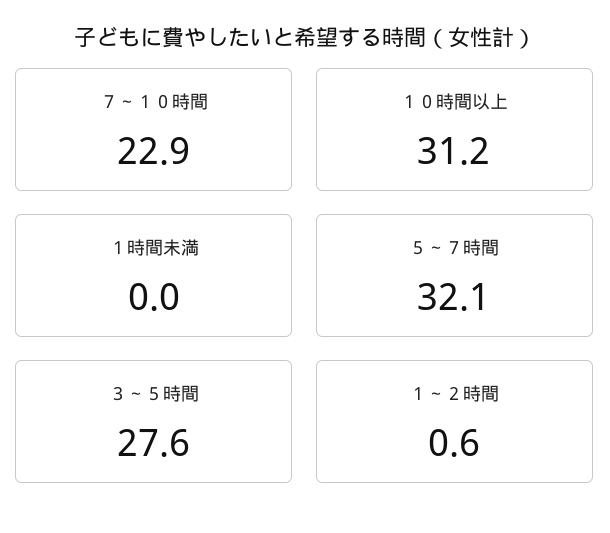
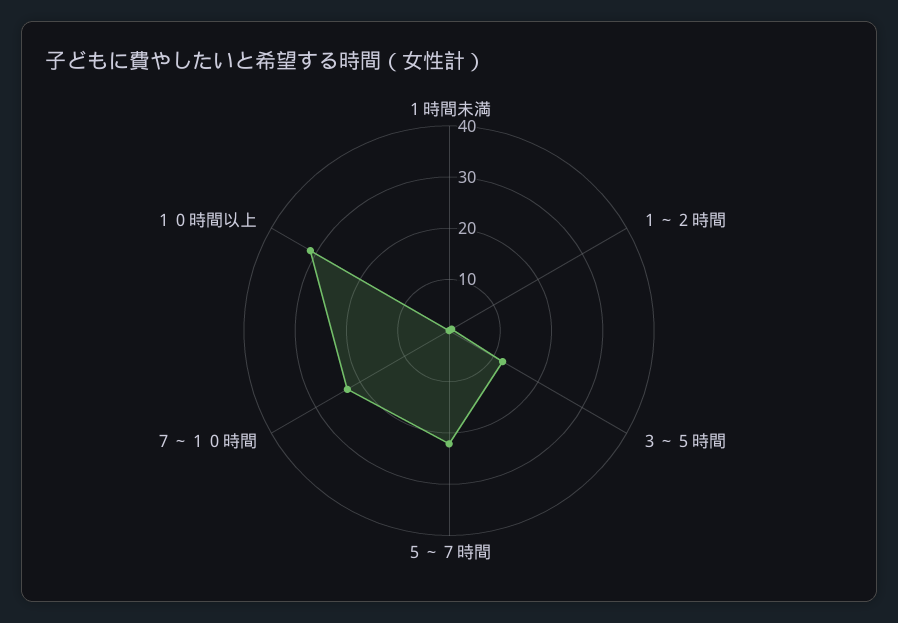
５～７時間: 32.1 -> 22
３～５時間: 27.6 -> 12

